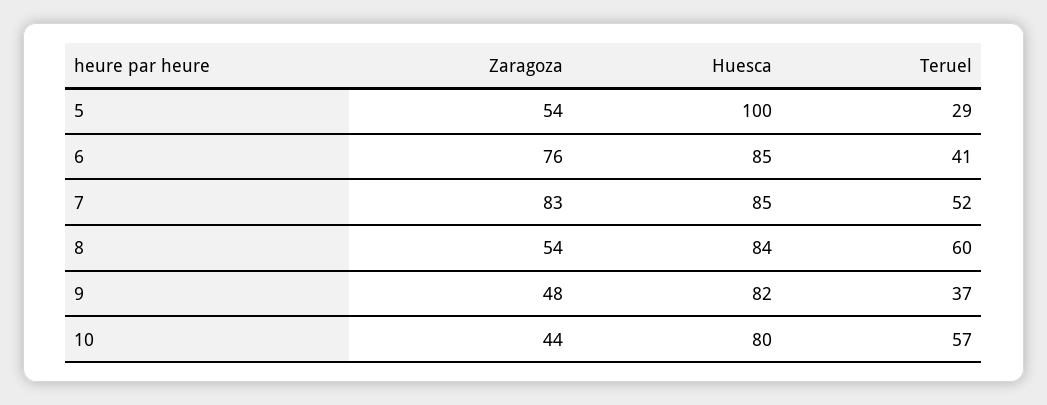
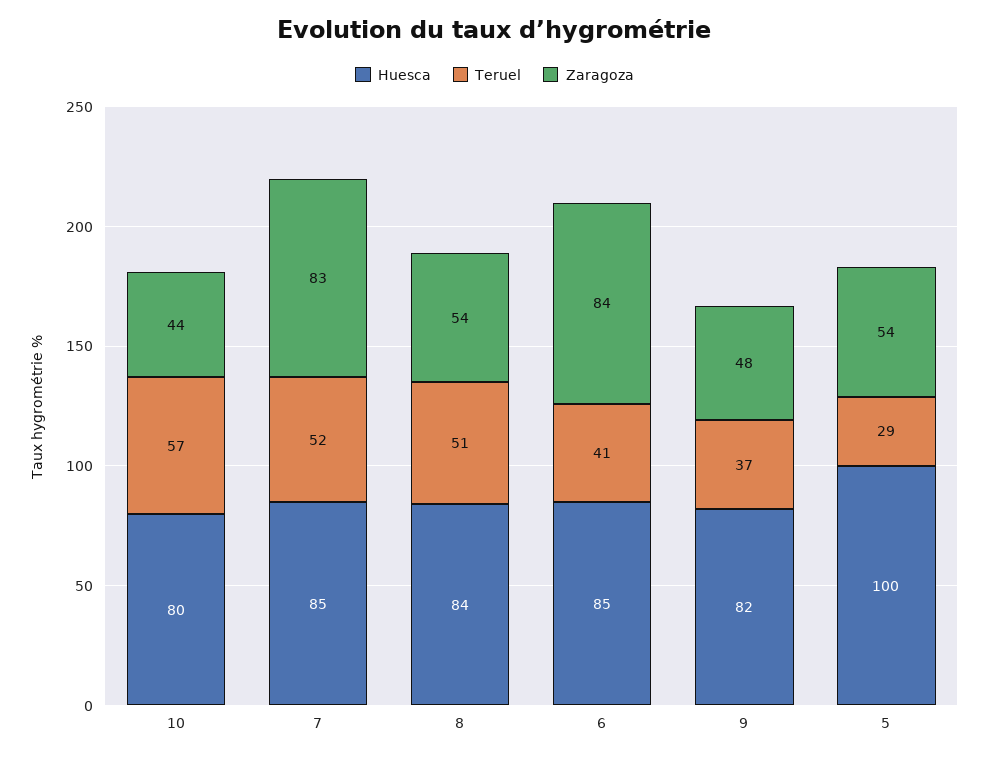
Zaragoza, 6: 76 -> 84
Teruel, 8: 60 -> 51

